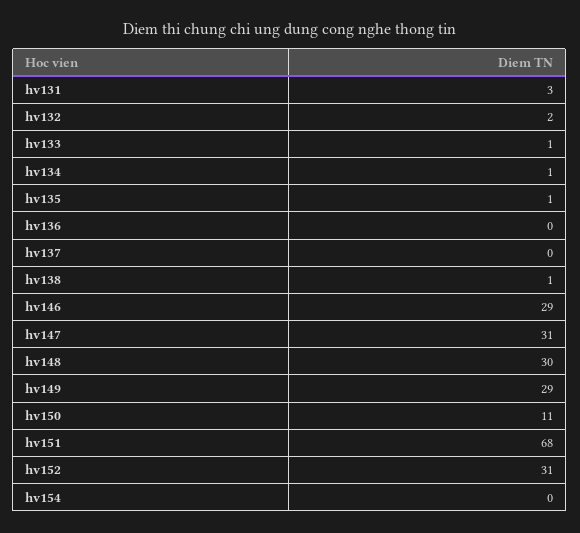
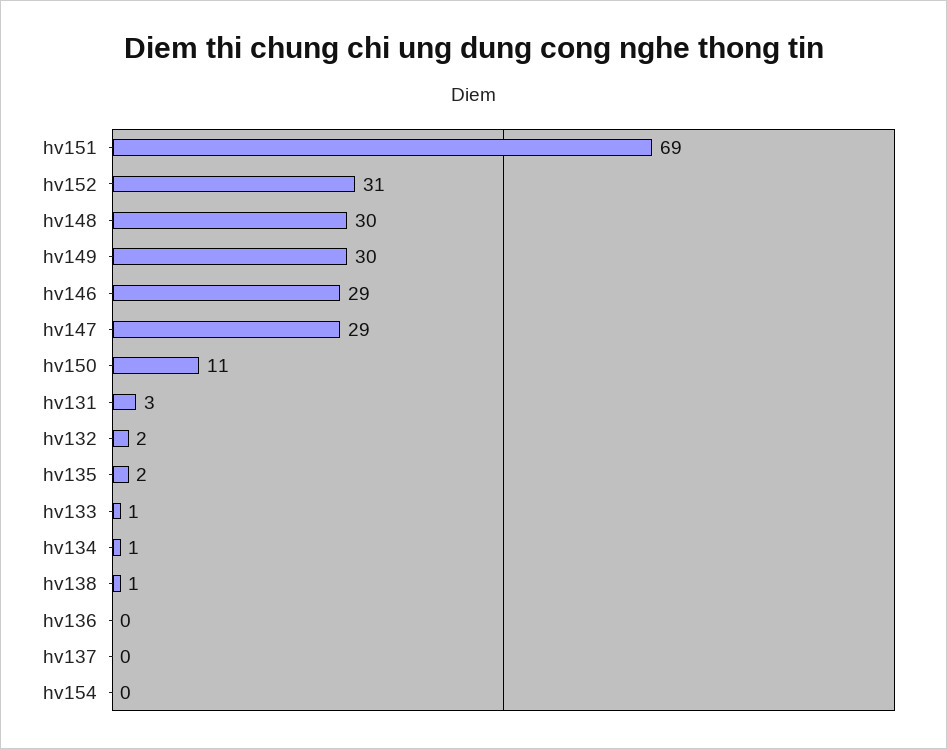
hv135: 1 -> 2
hv147: 31 -> 29
hv149: 29 -> 30
hv151: 68 -> 69

